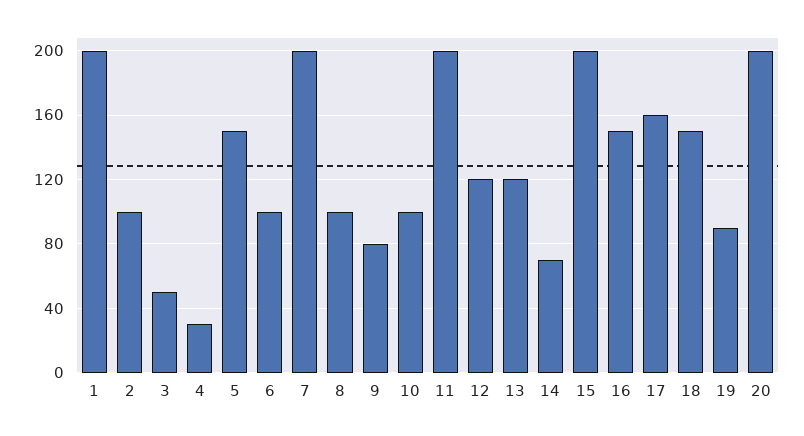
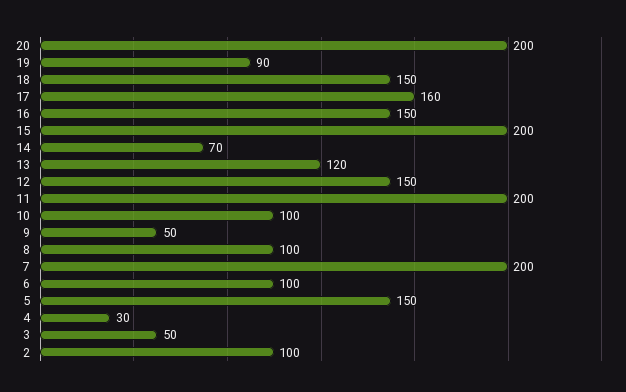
1: 200 -> none
9: 80 -> 50
12: 120 -> 150

